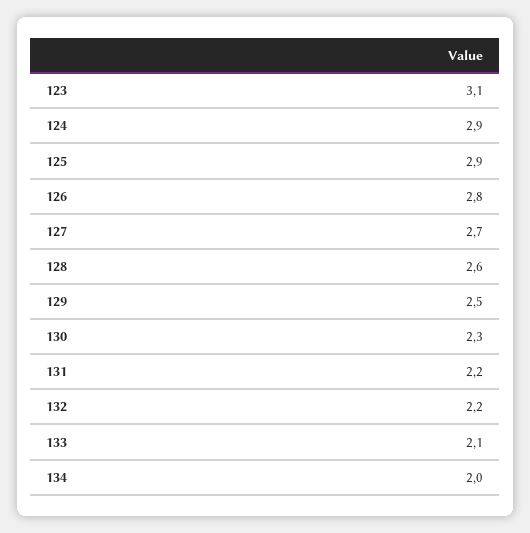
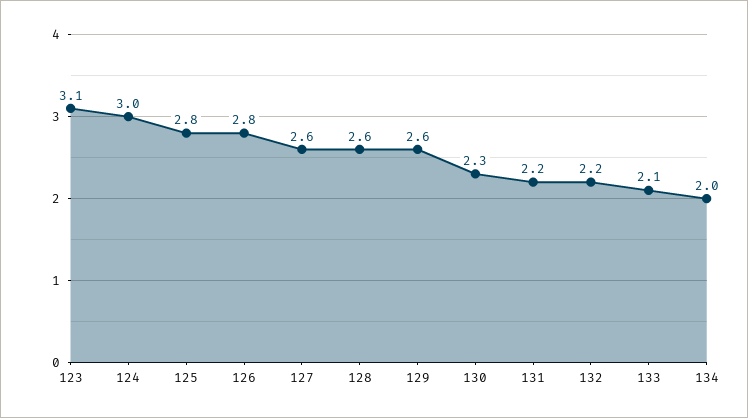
124: 2.9 -> 3
125: 2.9 -> 2.8
127: 2.7 -> 2.6
129: 2.5 -> 2.6

